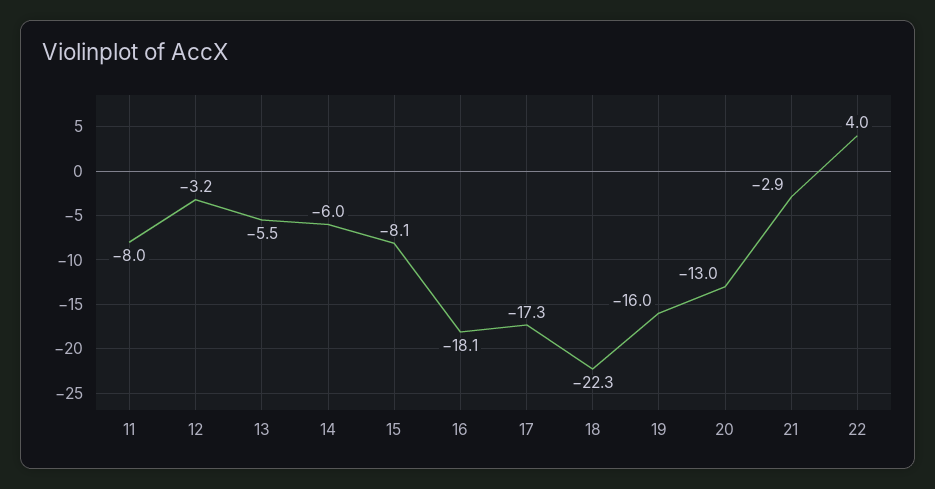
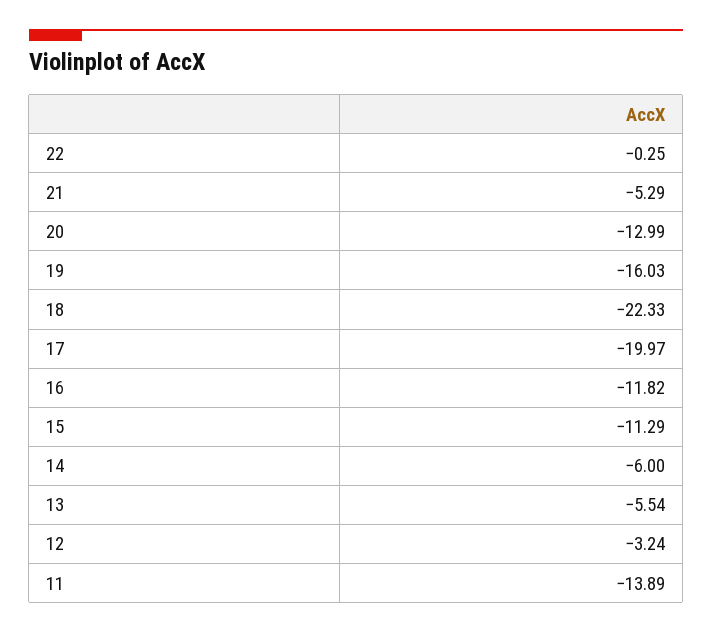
11: -8 -> -13.89
15: -8.1 -> -11.29
16: -18.1 -> -11.82
17: -17.3 -> -19.97
21: -2.9 -> -5.29
22: 4 -> -0.25

